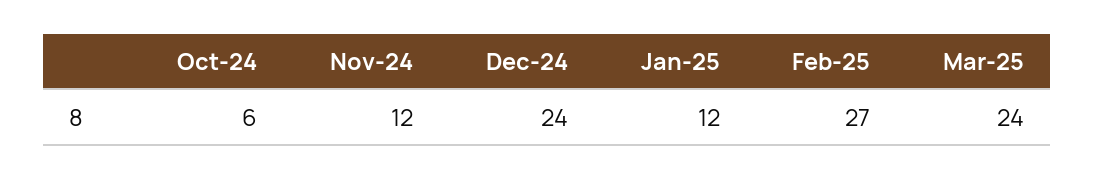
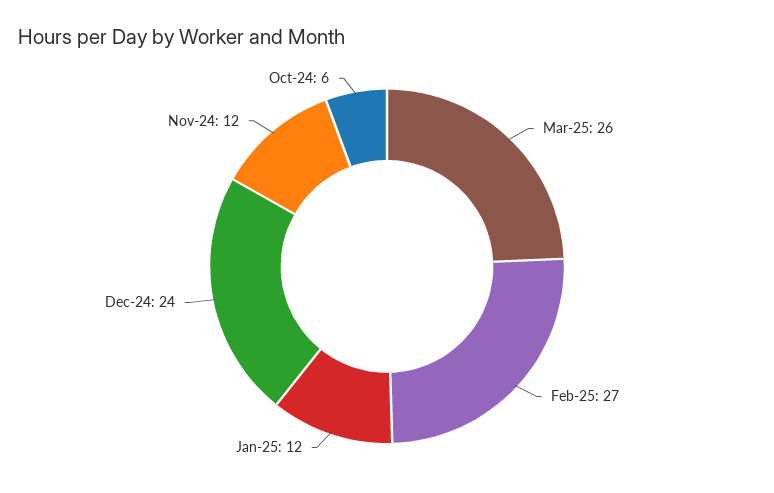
Mar-25: 24 -> 26

